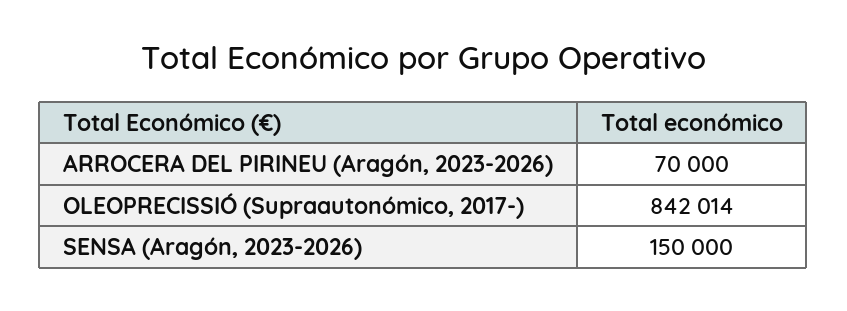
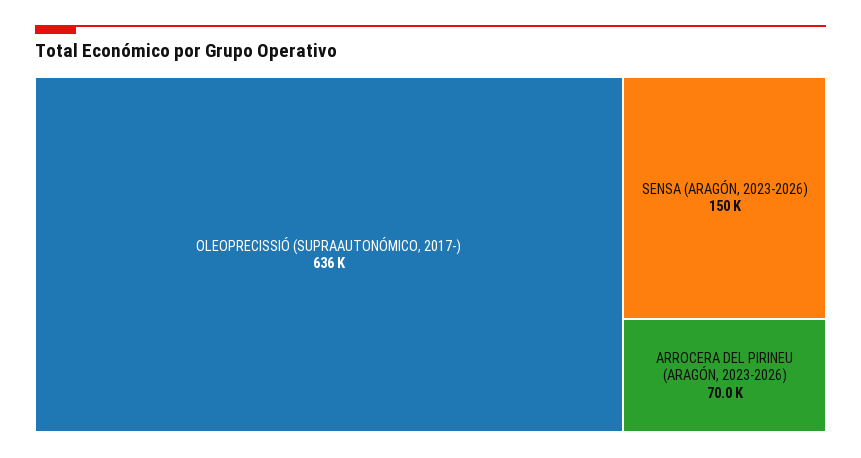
OLEOPRECISSIÓ (Supraautonómico, 2017-): 842014 -> 636000

